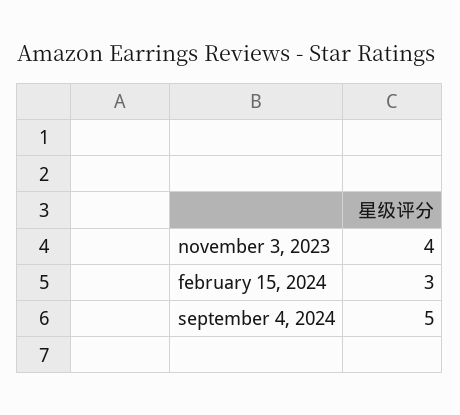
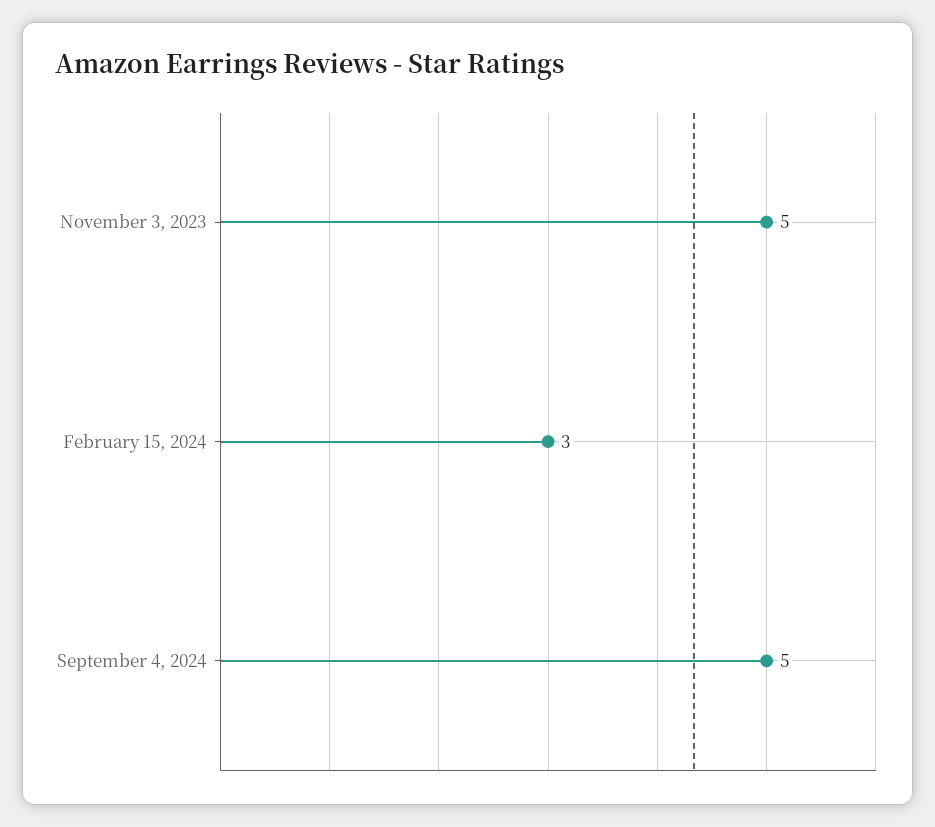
november 3, 2023: 4 -> 5

